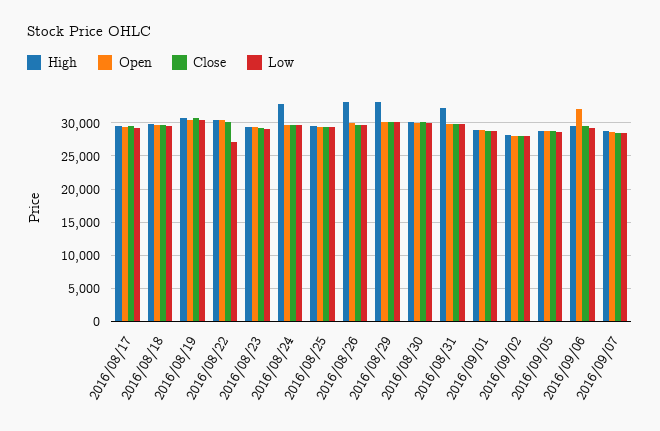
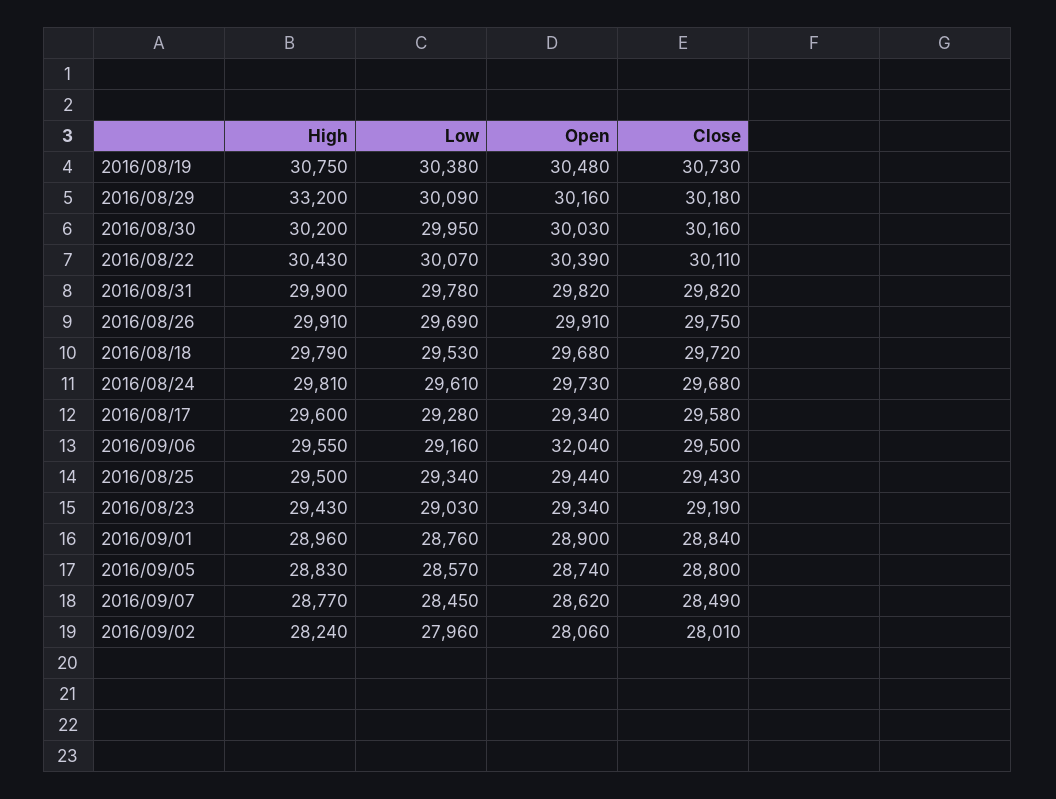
Low, 2016/08/22: 27000 -> 30070
High, 2016/08/24: 33000 -> 29810
High, 2016/08/26: 33000 -> 29910
High, 2016/08/31: 32000 -> 29900

